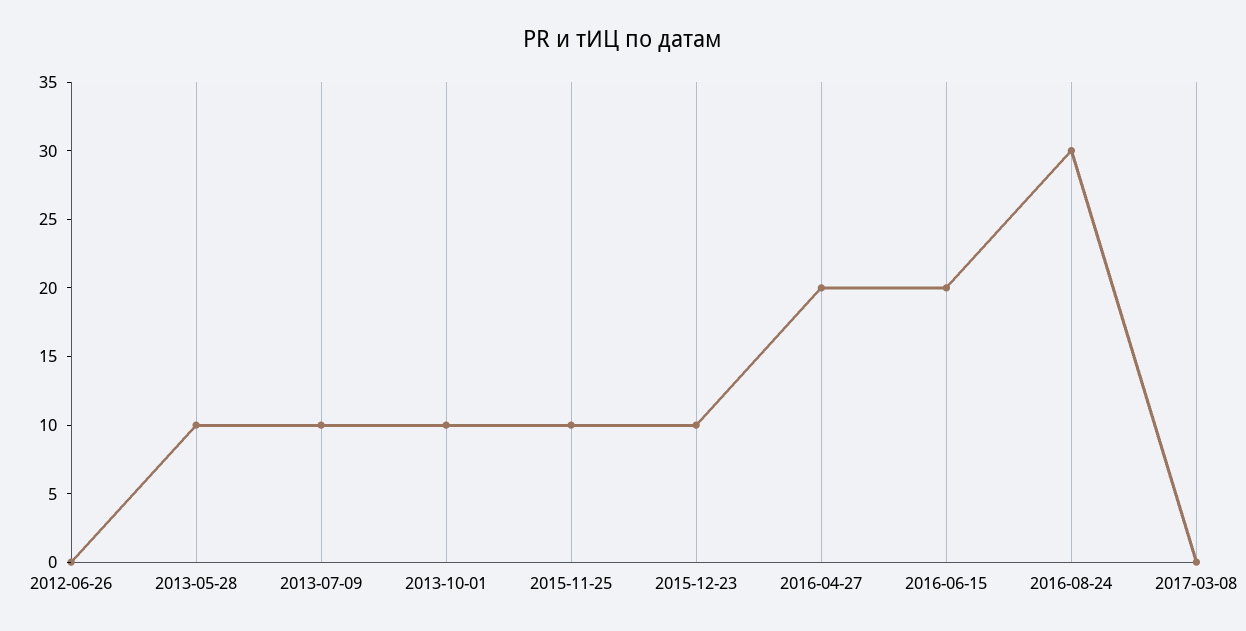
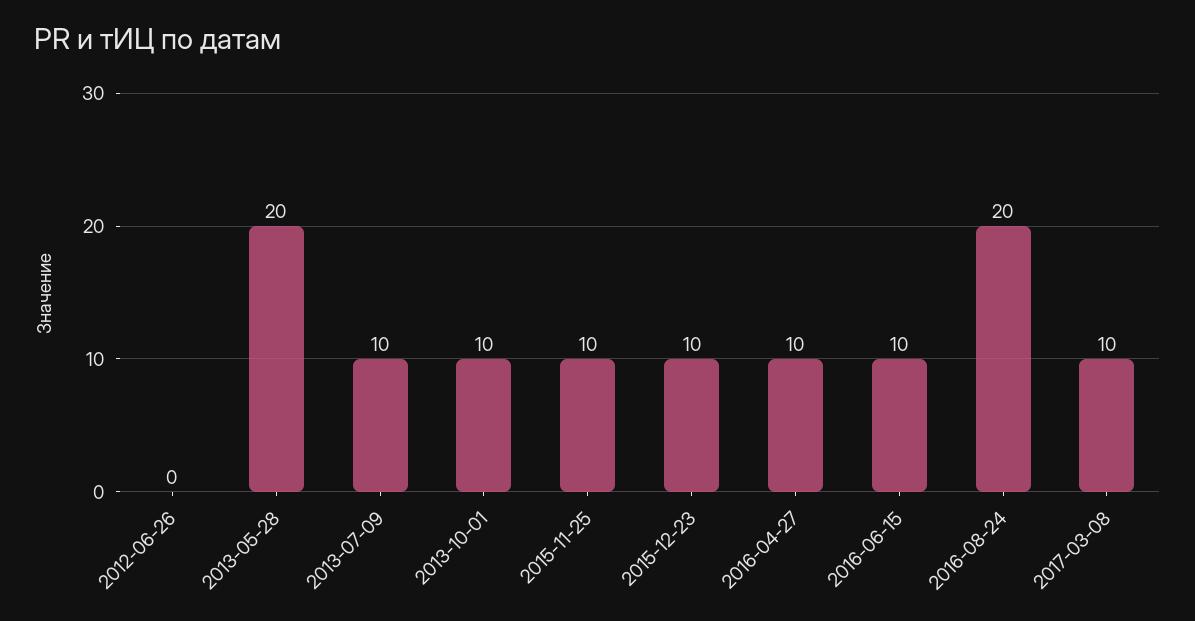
2013-05-28: 10 -> 20
2016-04-27: 20 -> 10
2016-06-15: 20 -> 10
2016-08-24: 30 -> 20
2017-03-08: 0 -> 10

